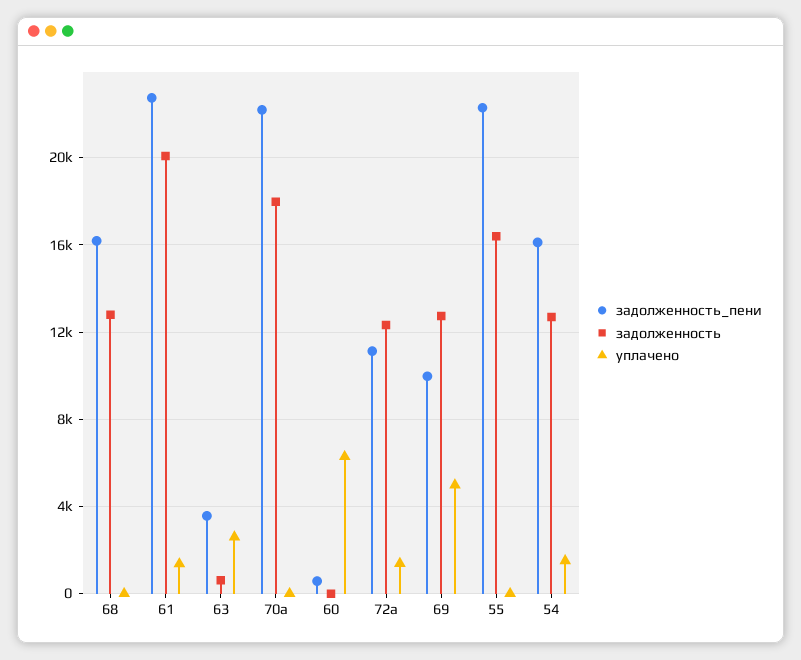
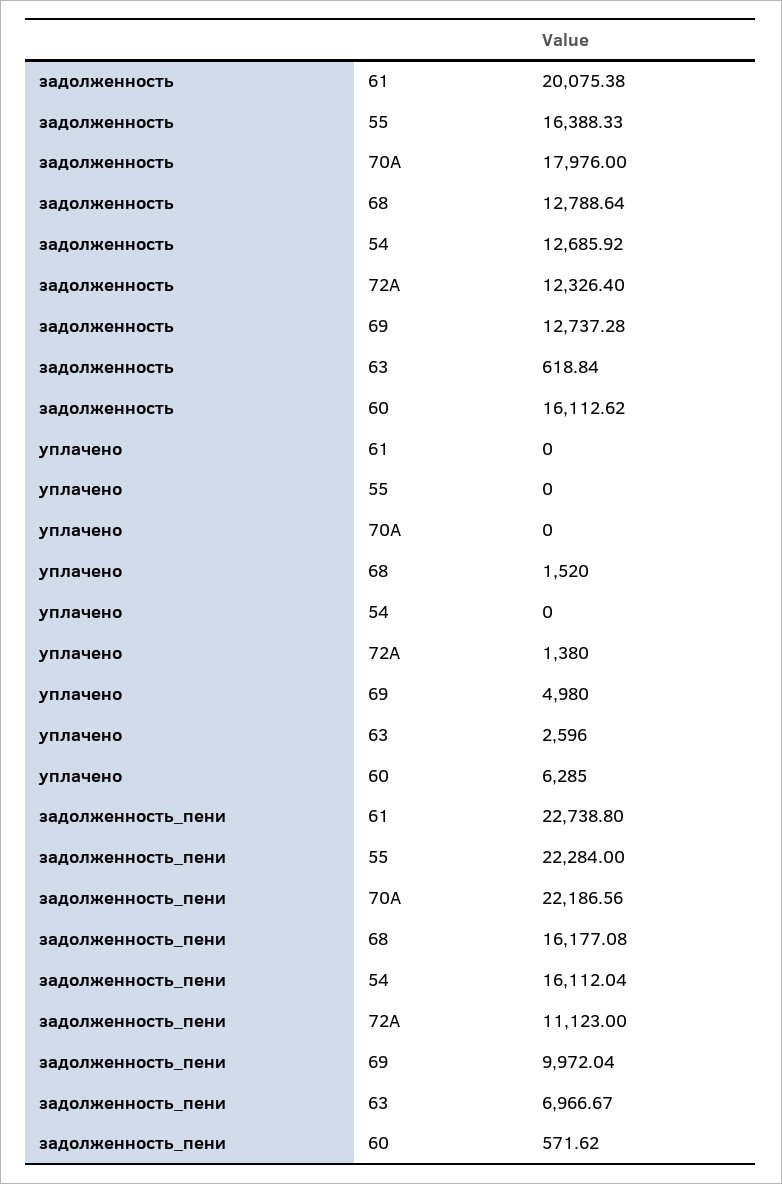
уплачено, 68: 0 -> 1520
уплачено, 61: 1500 -> 0
задолженность_пени, 63: 3500 -> 6966.67
задолженность, 60: 0 -> 16112.62
уплачено, 54: 1500 -> 0

